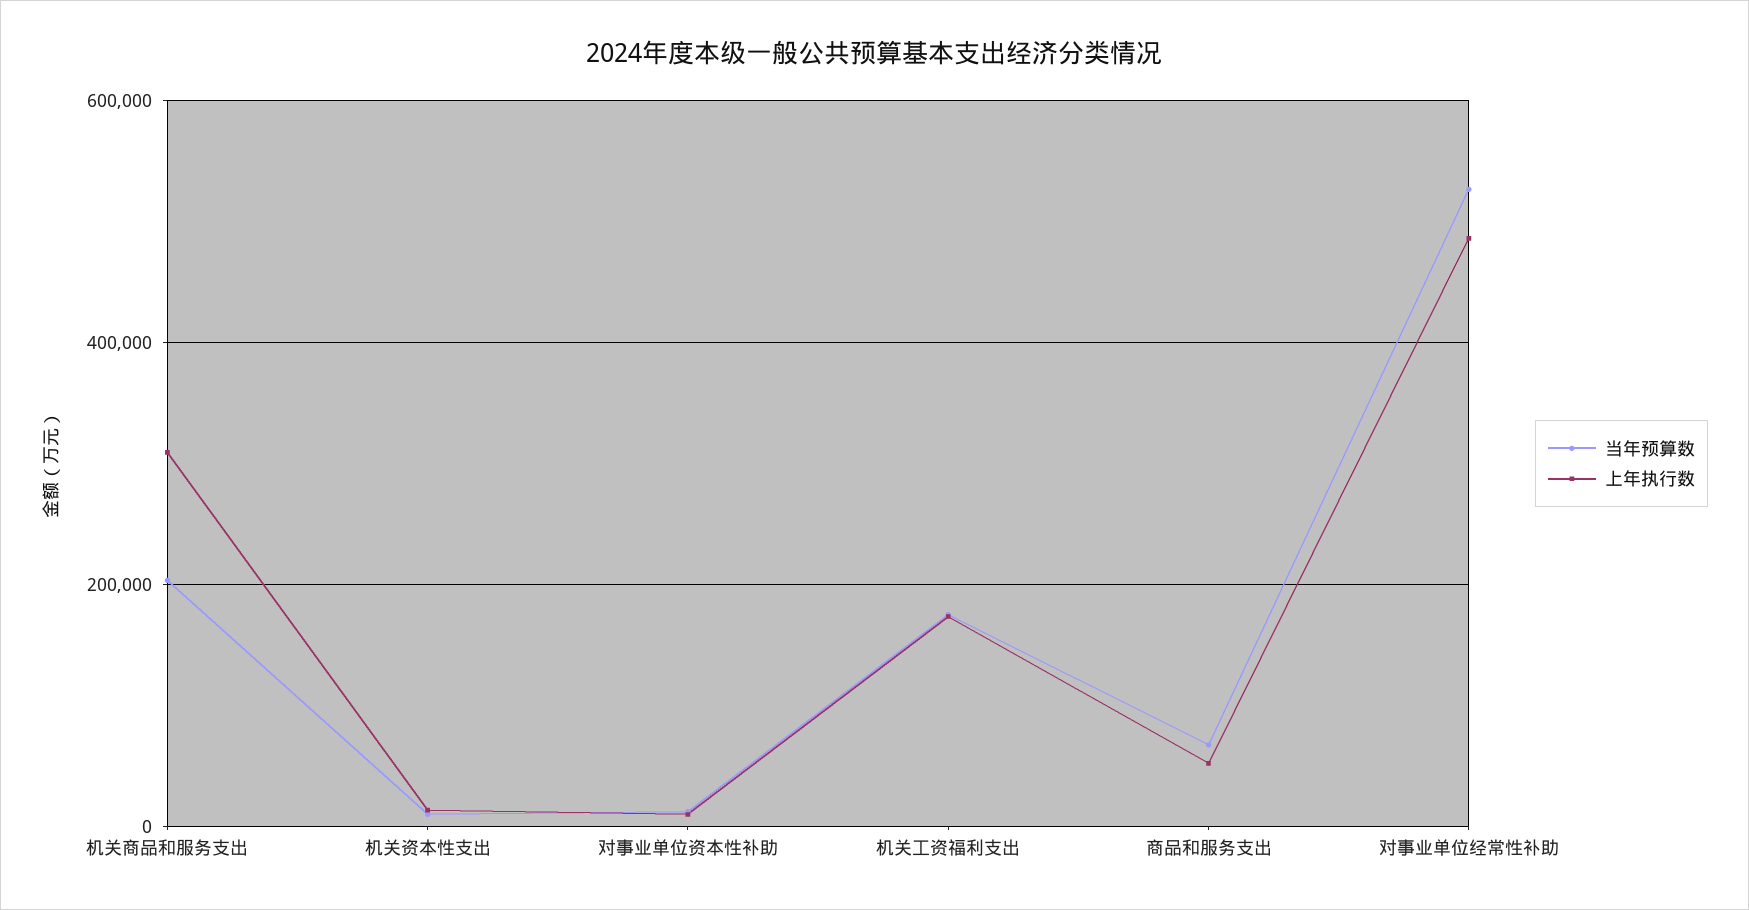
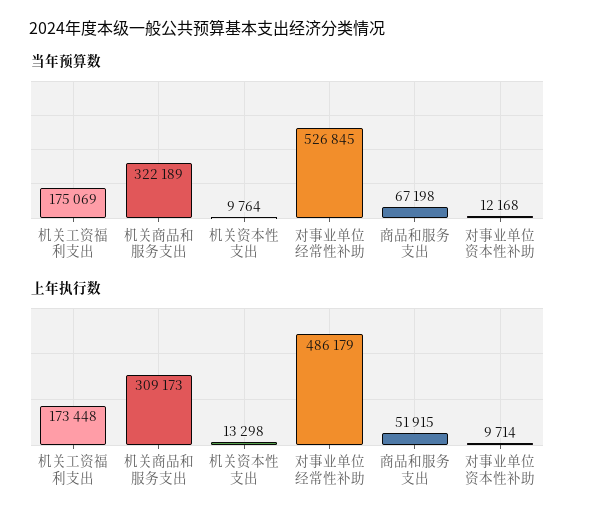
当年预算数, 机关商品和服务支出: 200000 -> 322189

